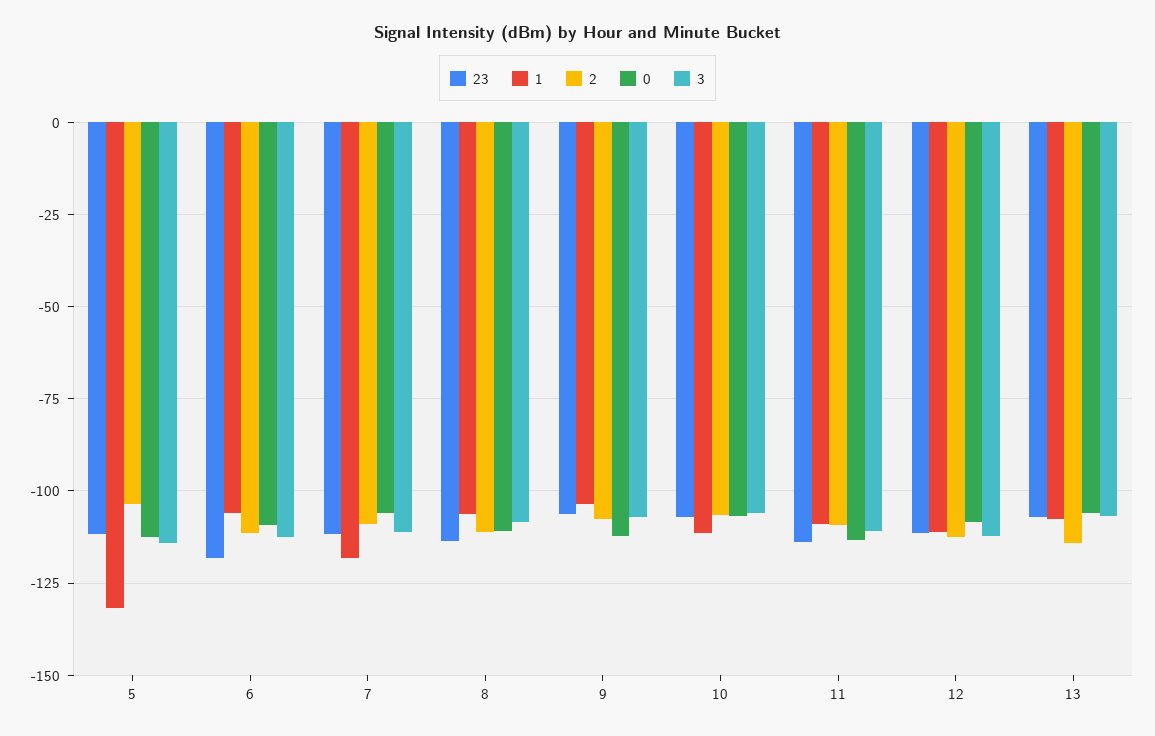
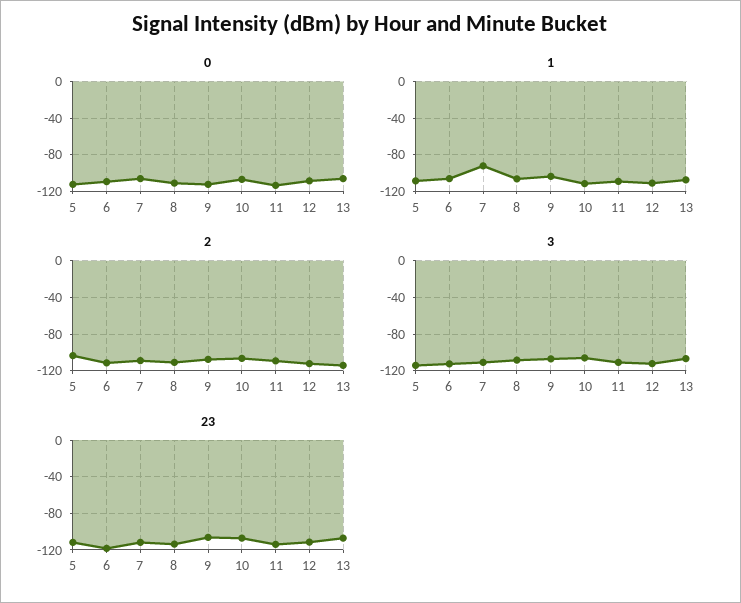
1, 5: -132.5 -> -110
1, 7: -117.5 -> -90

